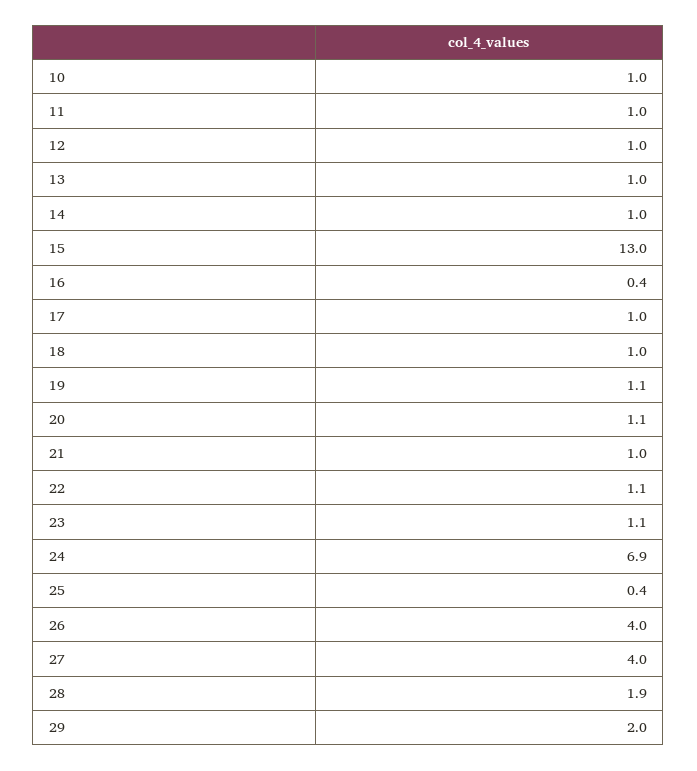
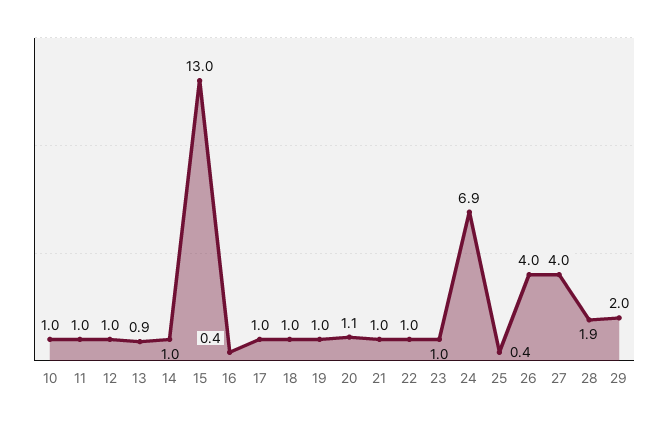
13: 1 -> 0.9
19: 1.1 -> 1
22: 1.1 -> 1
23: 1.1 -> 1

